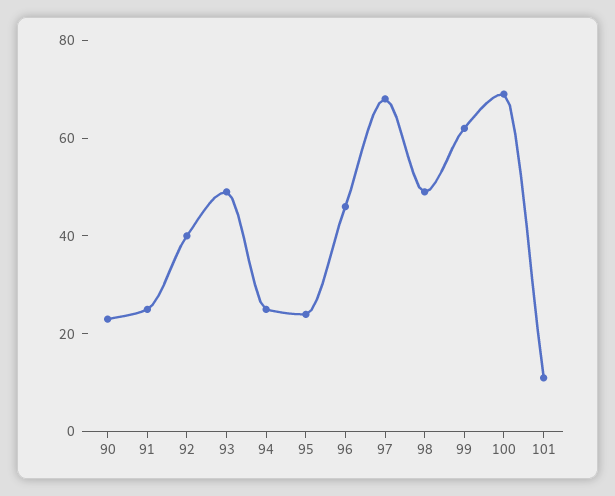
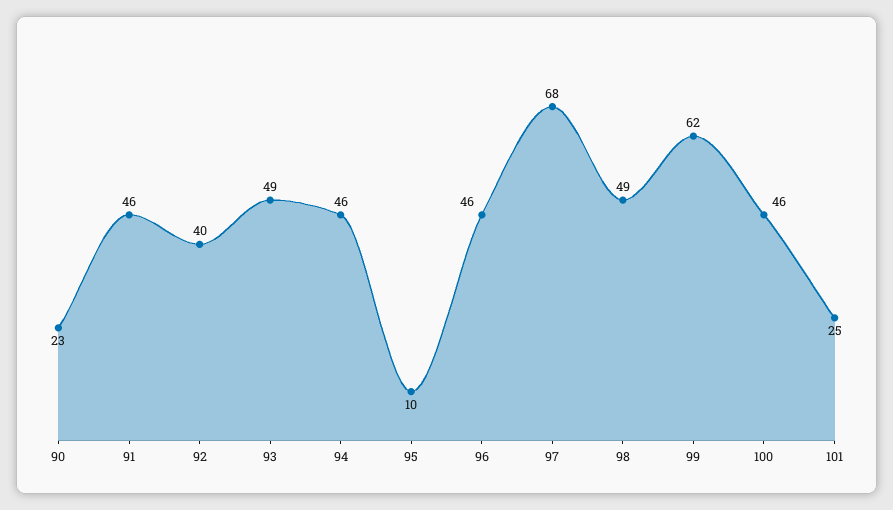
91: 25 -> 46
94: 25 -> 46
95: 25 -> 10
100: 70 -> 46
101: 10 -> 25

